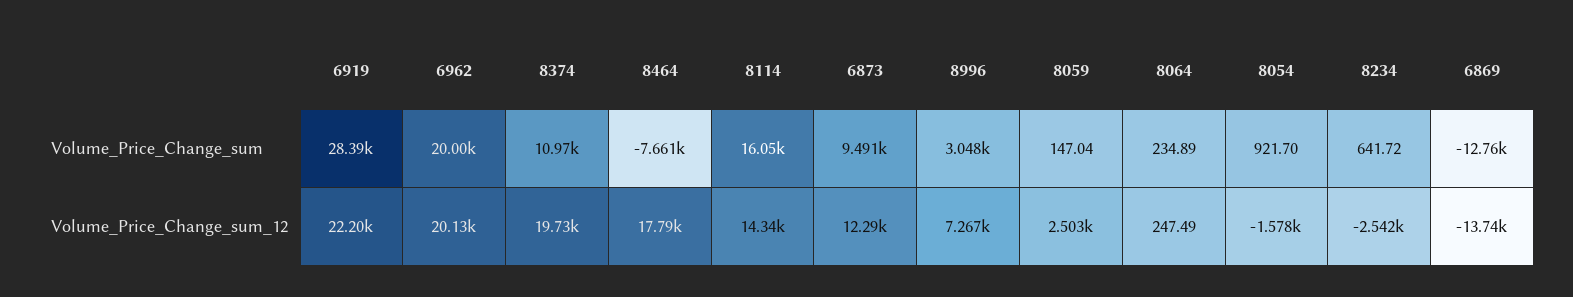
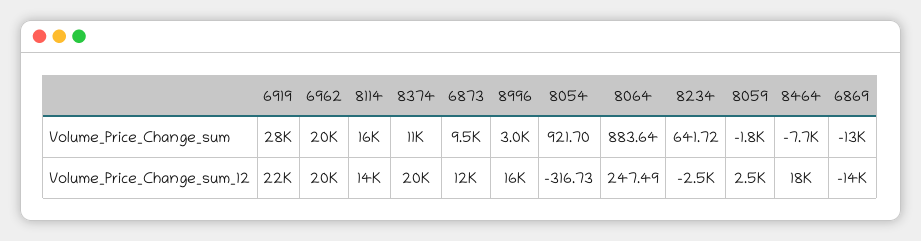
8059, Volume_Price_Change_sum: 147.04 -> -1800
8064, Volume_Price_Change_sum: 234.89 -> 883.64
8996, Volume_Price_Change_sum_12: 7267 -> 16000
8054, Volume_Price_Change_sum_12: -1578 -> -316.73

